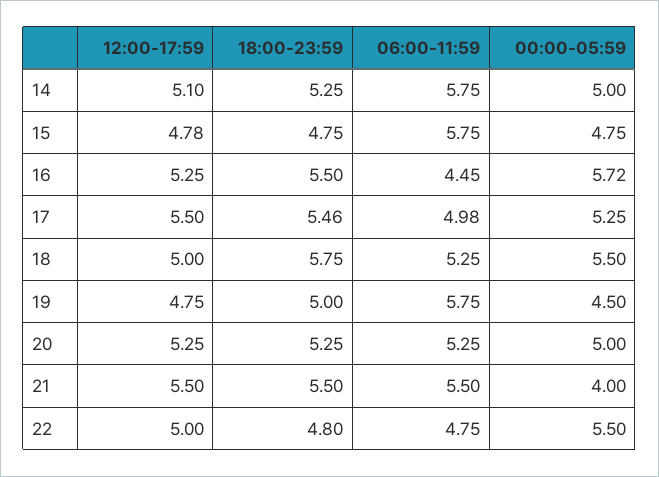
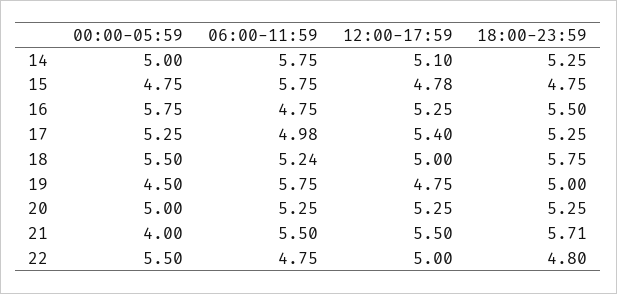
06:00-11:59, 16: 4.45 -> 4.75
00:00-05:59, 16: 5.72 -> 5.75
12:00-17:59, 17: 5.5 -> 5.4
18:00-23:59, 17: 5.46 -> 5.25
06:00-11:59, 18: 5.25 -> 5.24
18:00-23:59, 21: 5.5 -> 5.71

